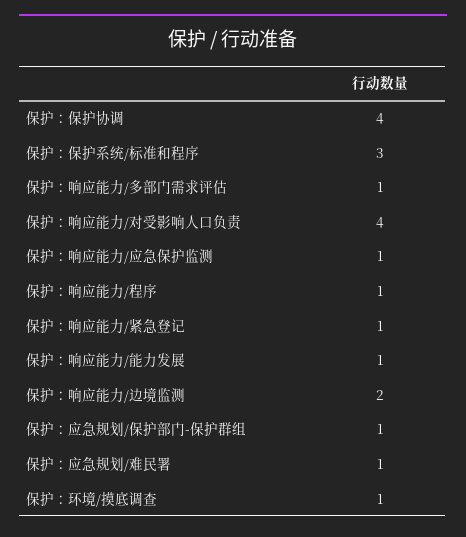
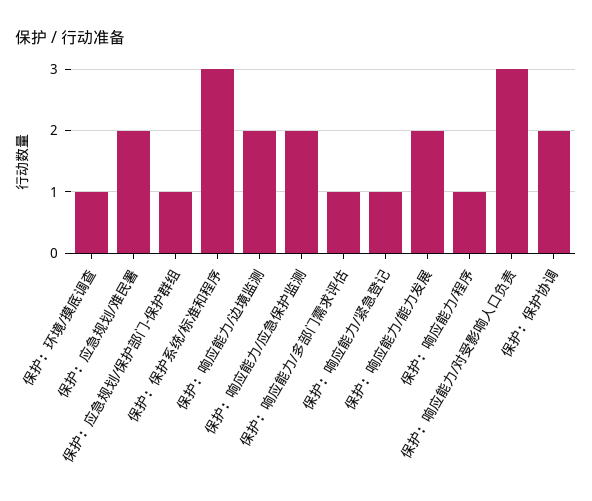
保护：保护协调: 4 -> 2
保护：响应能力/对受影响人口负责: 4 -> 3
保护：响应能力/应急保护监测: 1 -> 2
保护：响应能力/能力发展: 1 -> 2
保护：应急规划/难民署: 1 -> 2

